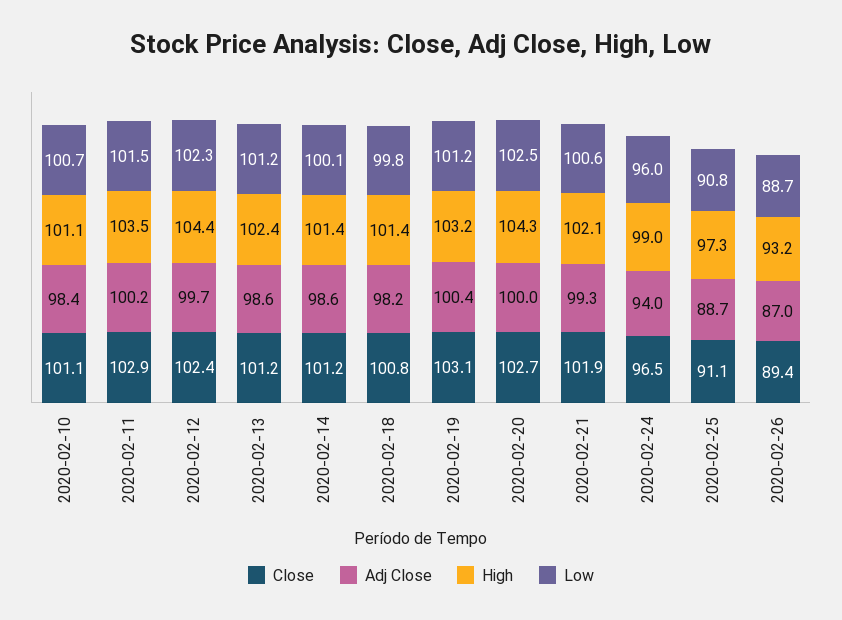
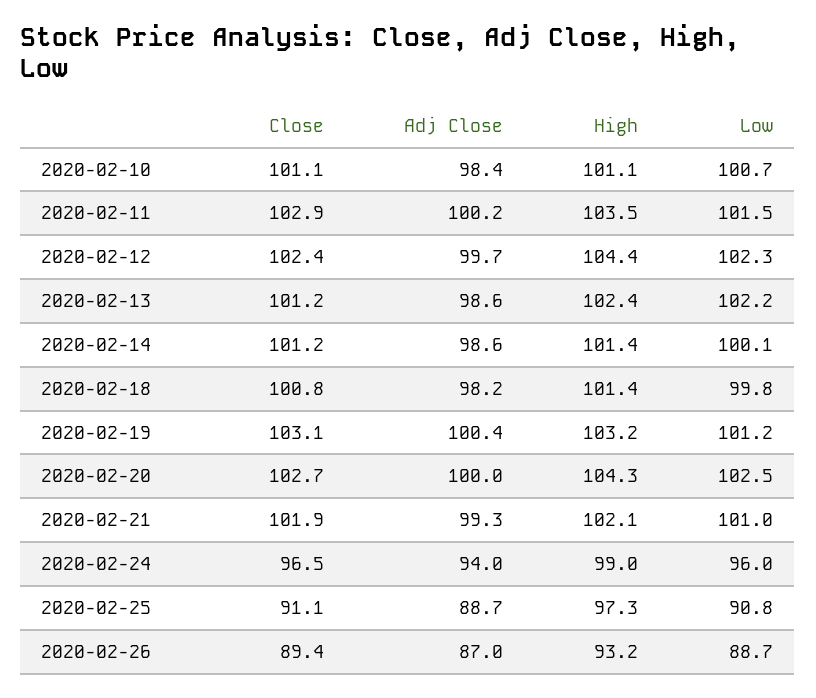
Low, 2020-02-13: 101.2 -> 102.2
Low, 2020-02-21: 100.6 -> 101

